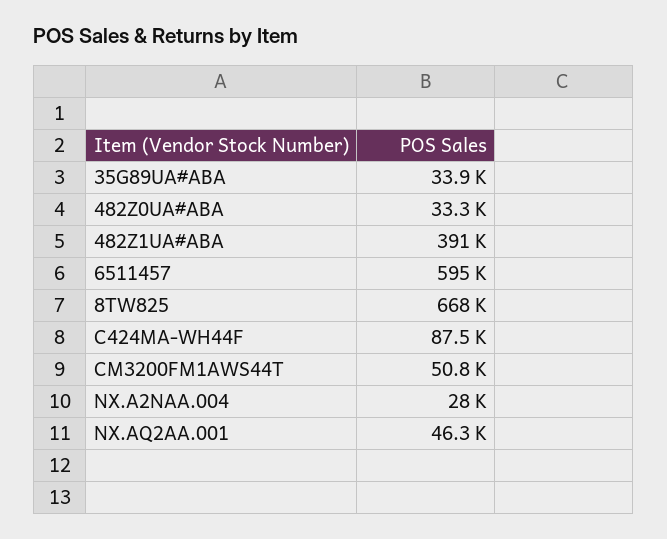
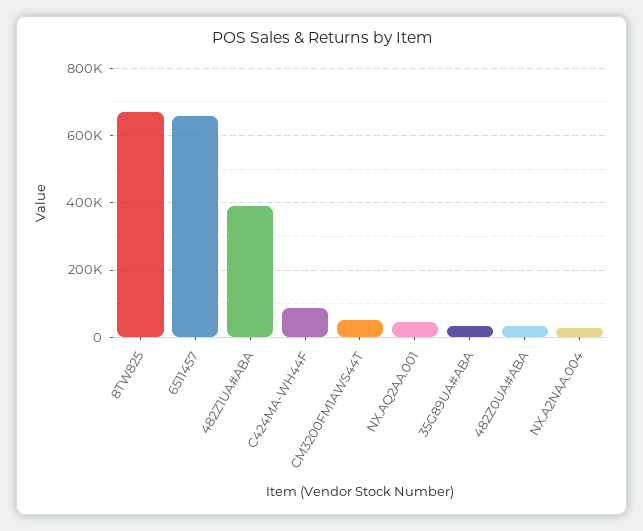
6511457: 595000 -> 660000

